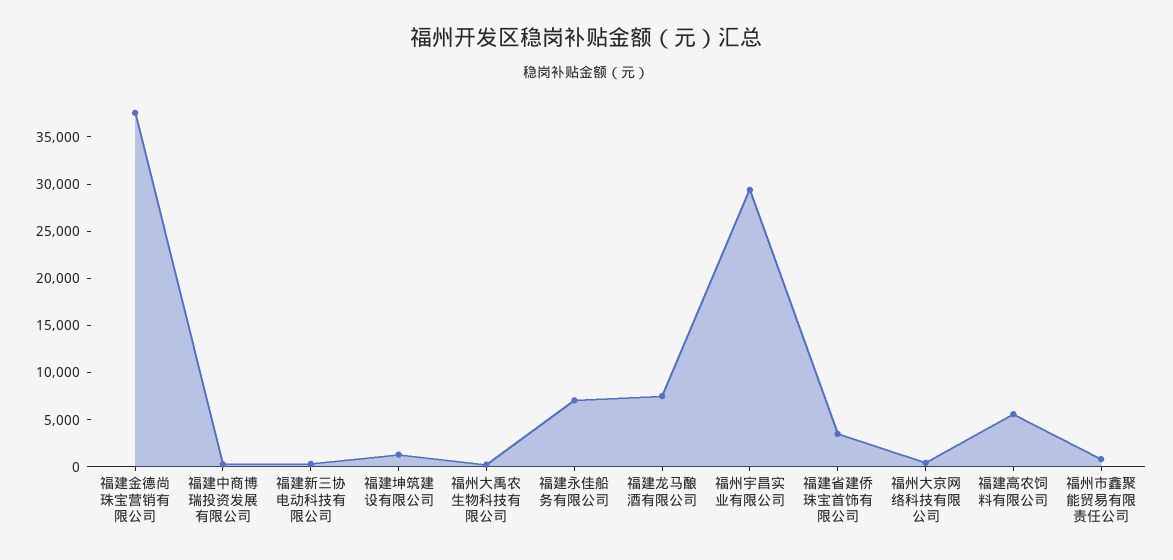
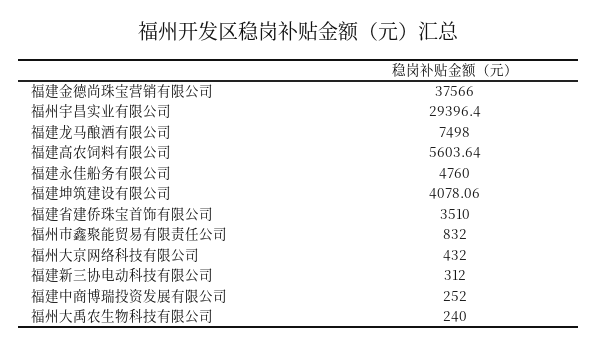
福建坤筑建设有限公司: 1000 -> 4078.06
福建永佳船务有限公司: 7000 -> 4760

